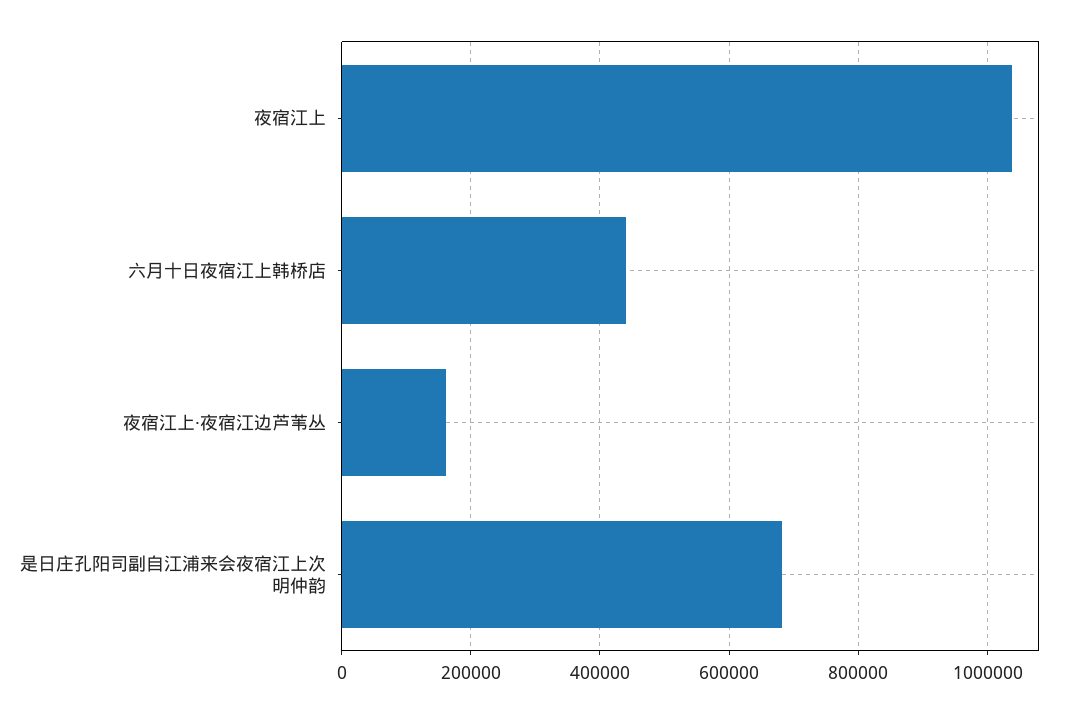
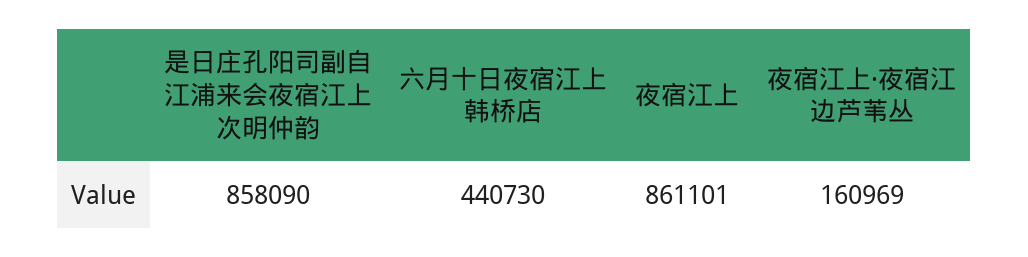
夜宿江上: 1040000 -> 861101
是日庄孔阳司副自江浦来会夜宿江上次明仲韵: 680000 -> 858090

